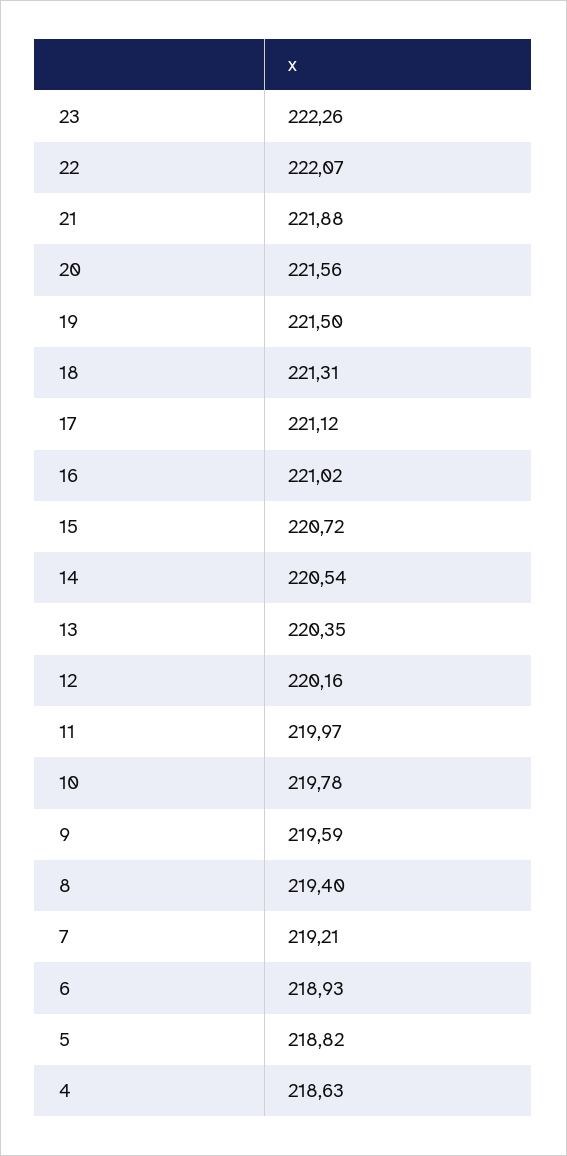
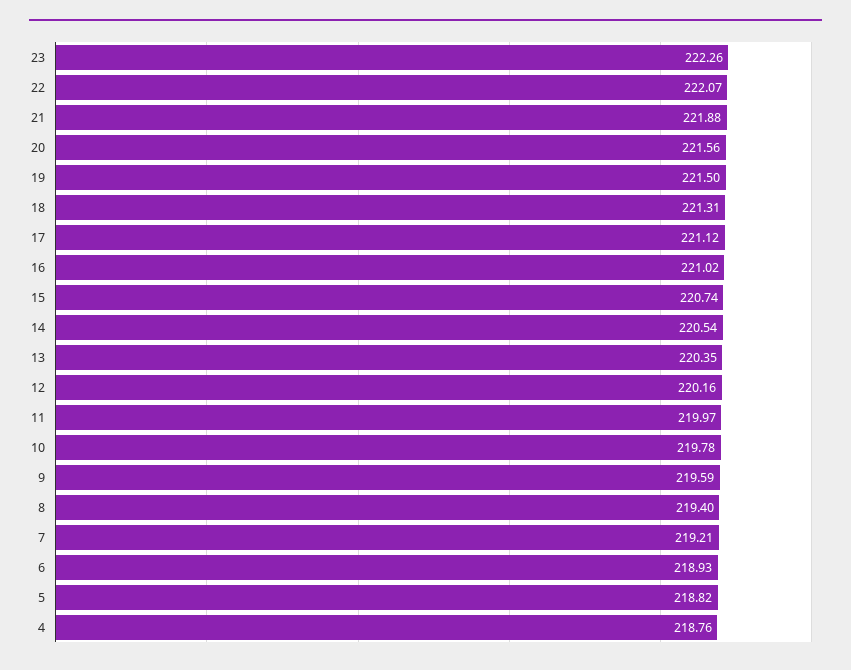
15: 220.72 -> 220.74
4: 218.63 -> 218.76

